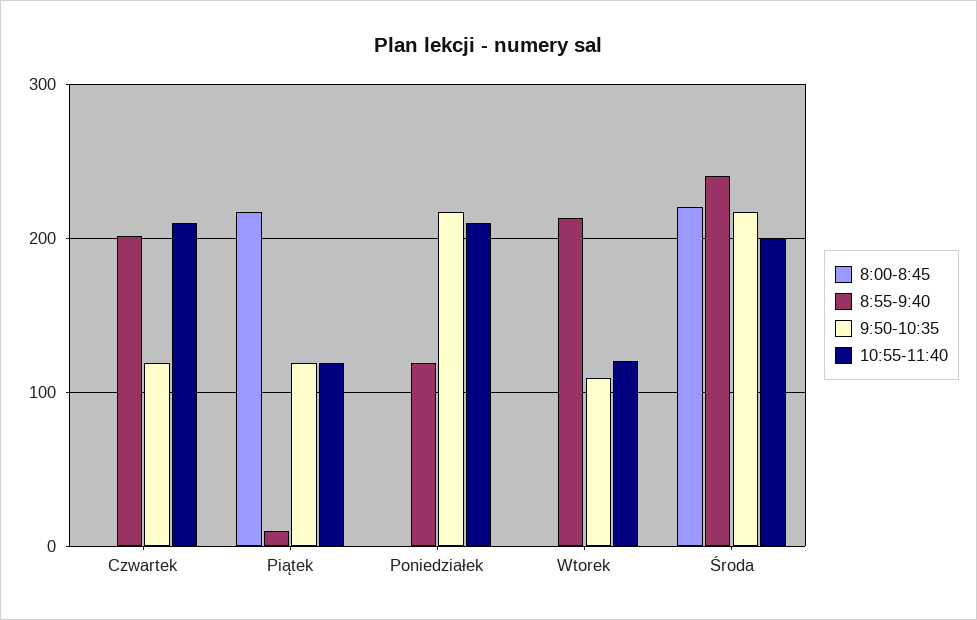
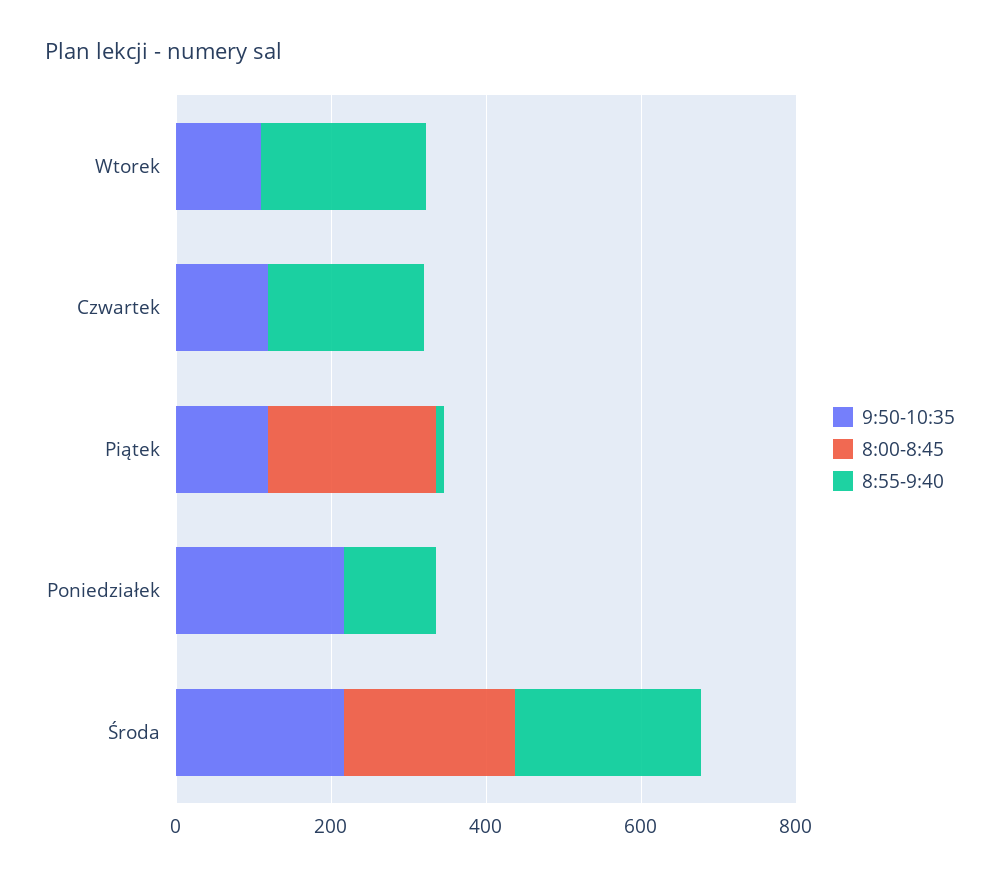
10:55-11:40, Czwartek: 210 -> none
10:55-11:40, Piątek: 120 -> none
10:55-11:40, Poniedziałek: 210 -> none
10:55-11:40, Wtorek: 120 -> none
10:55-11:40, Środa: 200 -> none

